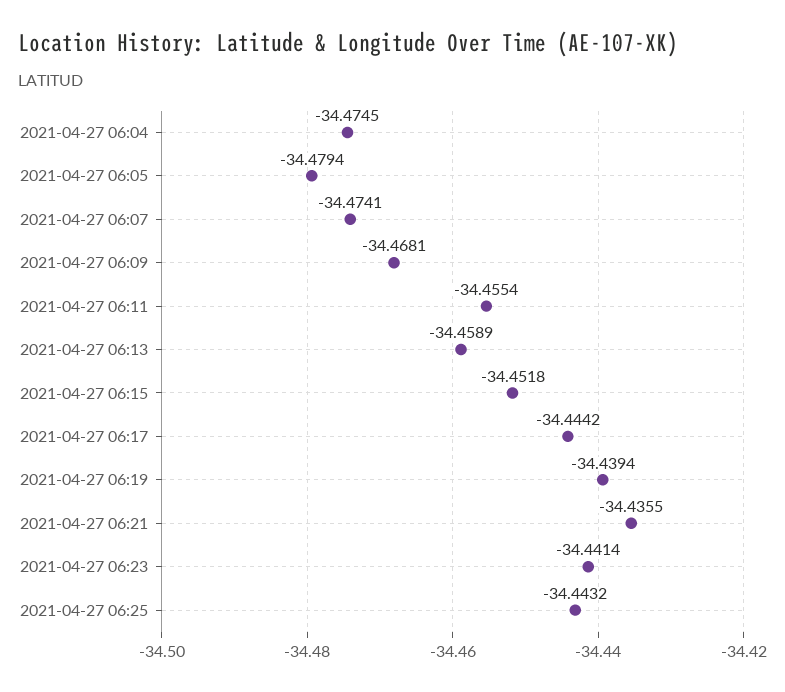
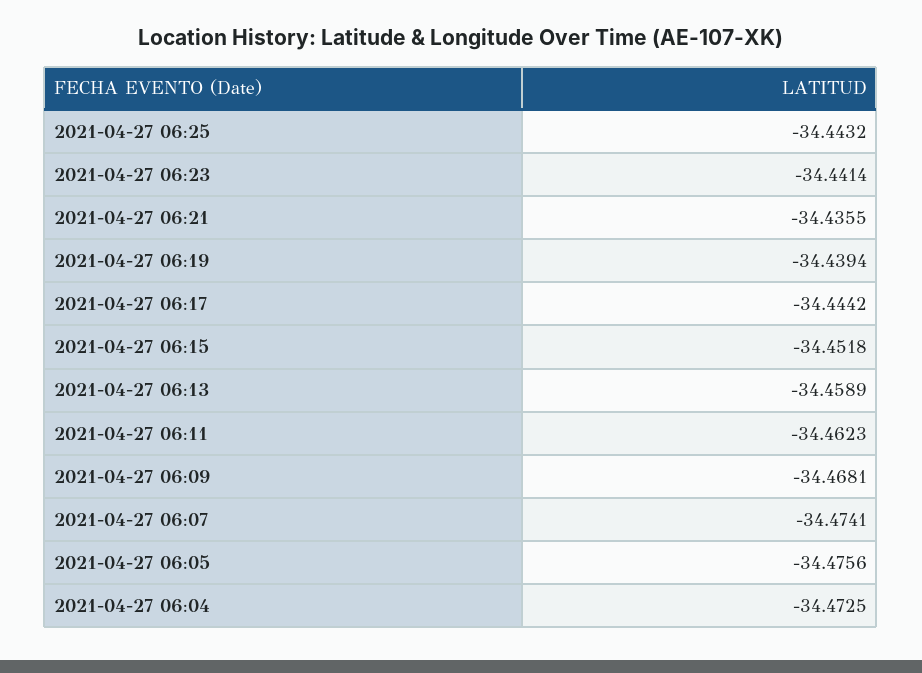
2021-04-27 06:04: -34.4745 -> -34.4725
2021-04-27 06:05: -34.4794 -> -34.4756
2021-04-27 06:11: -34.4554 -> -34.4623

